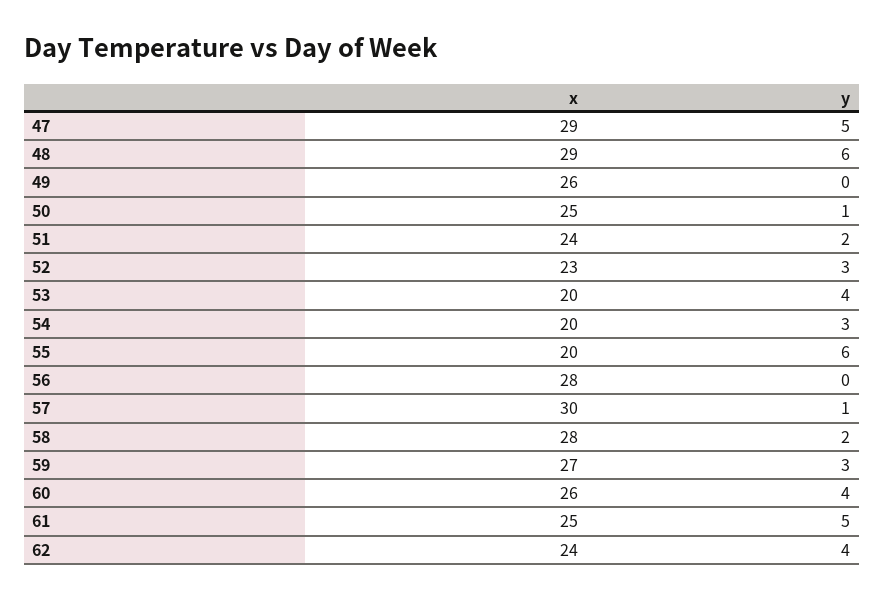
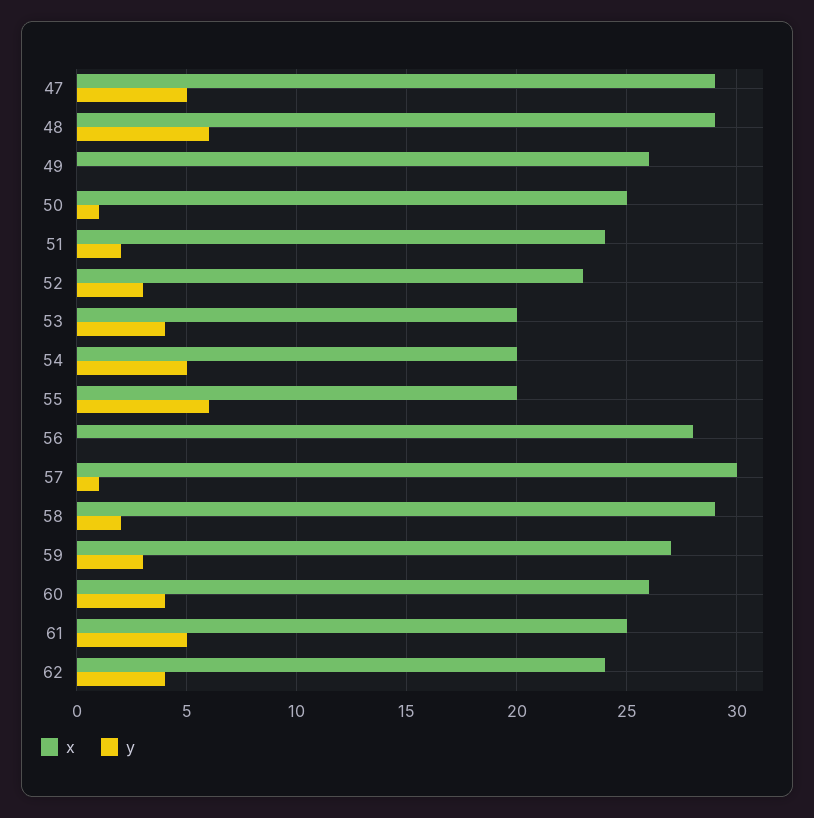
y, 54: 3 -> 5
x, 58: 28 -> 29

